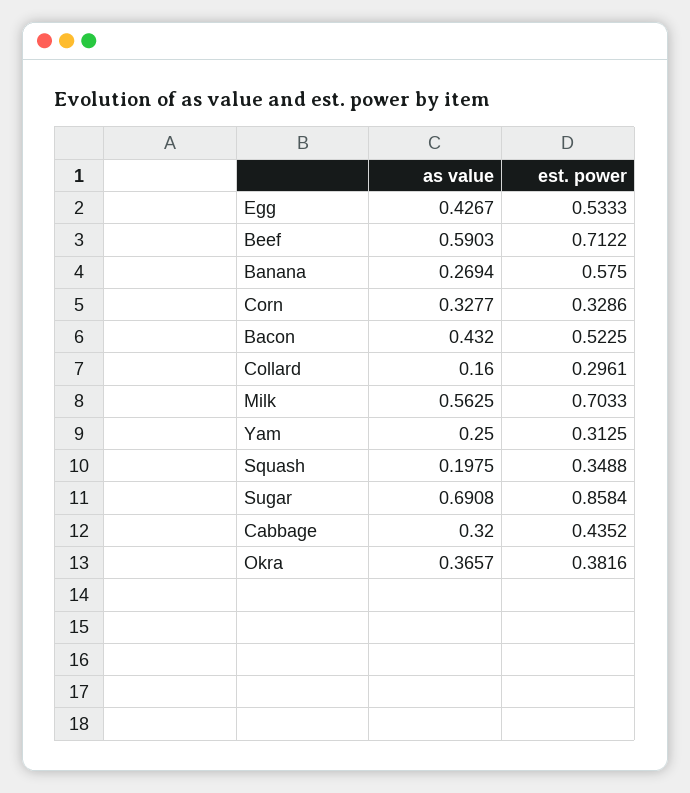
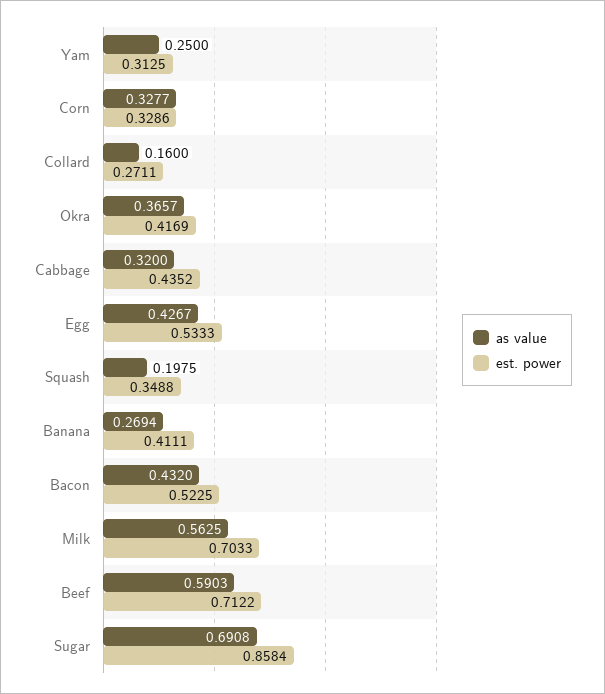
est. power, Banana: 0.575 -> 0.4111
est. power, Collard: 0.2961 -> 0.2711
est. power, Okra: 0.3816 -> 0.4169

